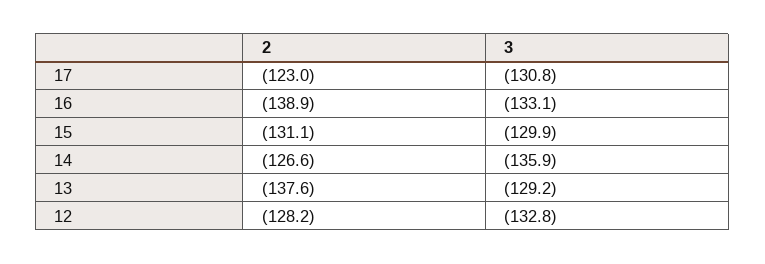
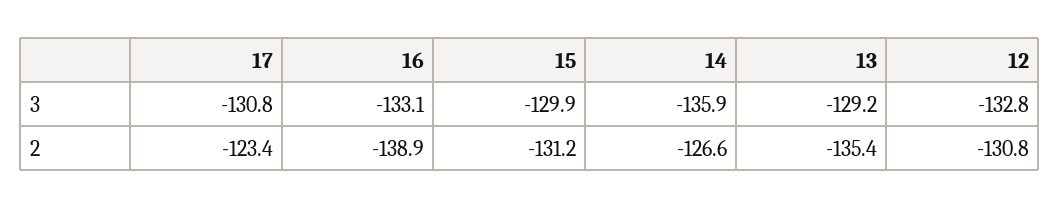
2, 17: -123 -> -123.4
2, 15: -131.1 -> -131.2
2, 13: -137.6 -> -135.4
2, 12: -128.2 -> -130.8

